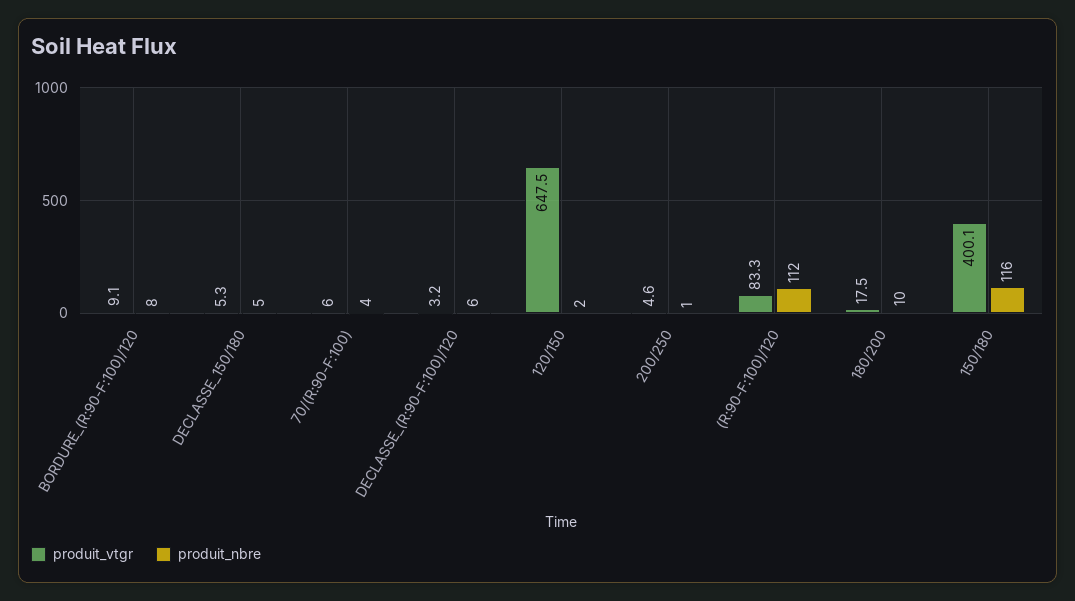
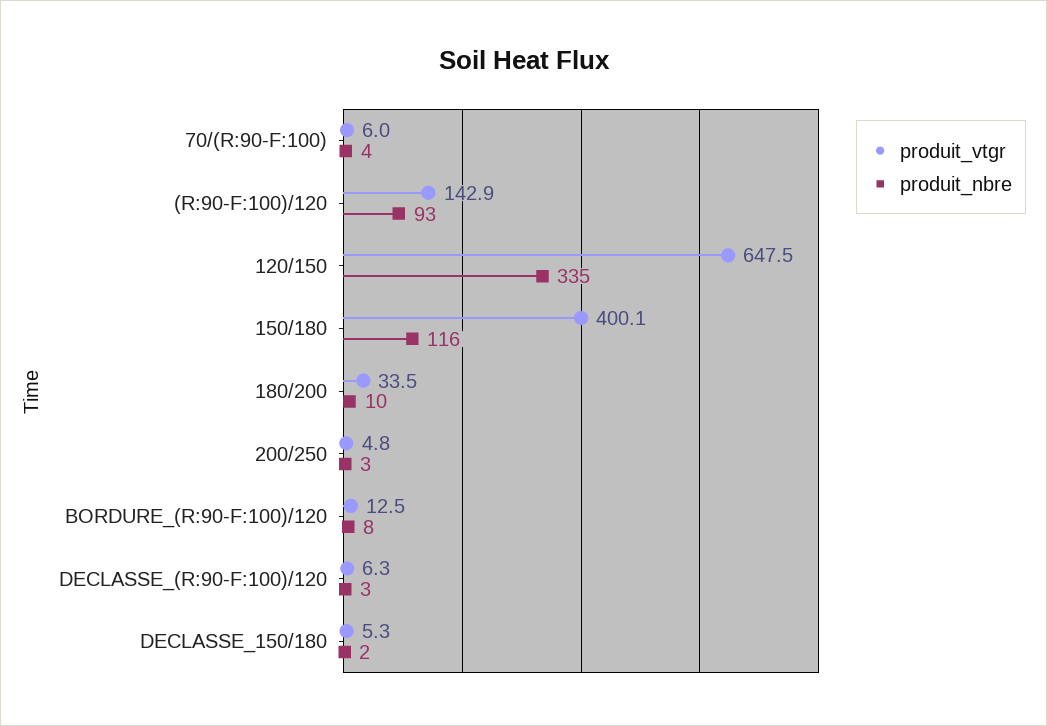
produit_vtgr, BORDURE_(R:90-F:100)/120: 9.1 -> 12.5
produit_nbre, DECLASSE_150/180: 5 -> 2
produit_vtgr, DECLASSE_(R:90-F:100)/120: 3.2 -> 6.3
produit_nbre, DECLASSE_(R:90-F:100)/120: 6 -> 3
produit_nbre, 120/150: 2 -> 335
produit_vtgr, 200/250: 4.6 -> 4.8
produit_nbre, 200/250: 1 -> 3
produit_vtgr, (R:90-F:100)/120: 83.3 -> 142.9
produit_nbre, (R:90-F:100)/120: 112 -> 93
produit_vtgr, 180/200: 17.5 -> 33.5

